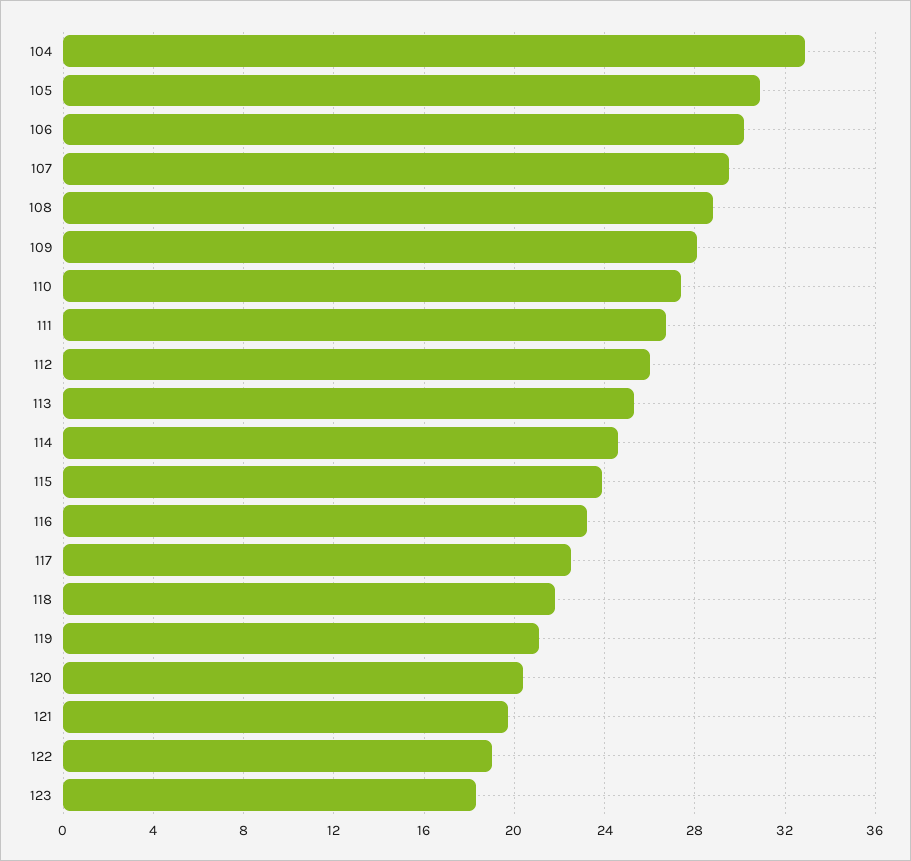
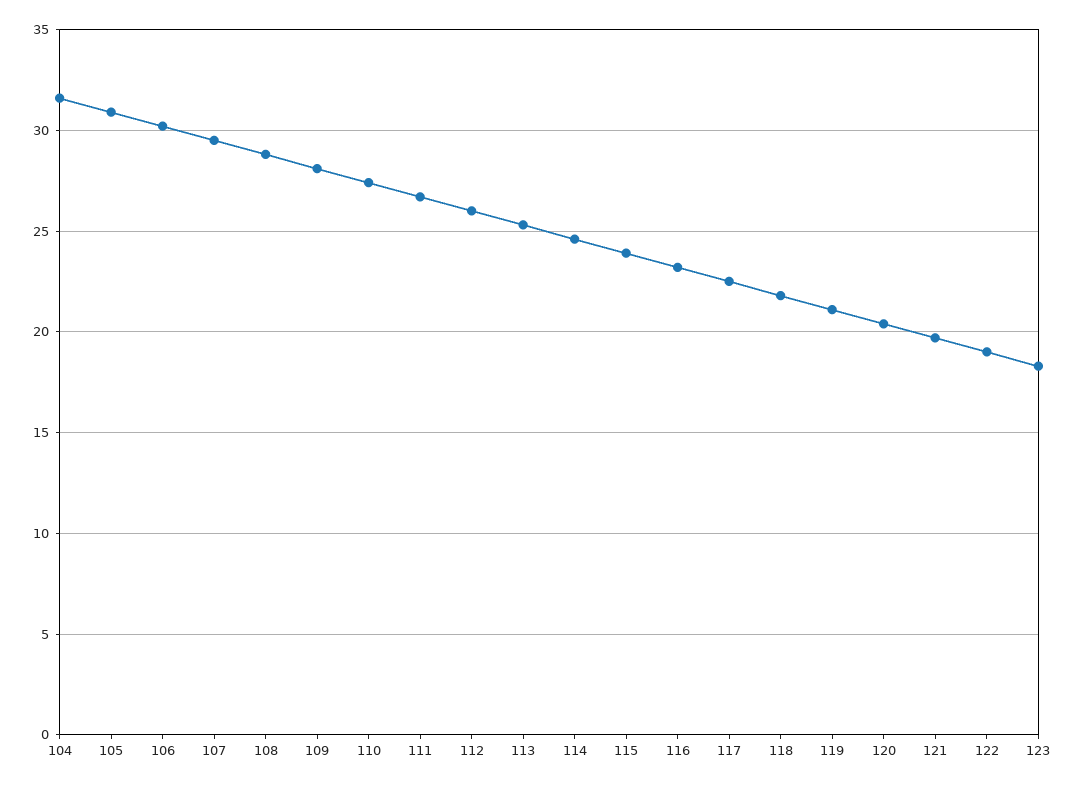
104: 33 -> 31.5

